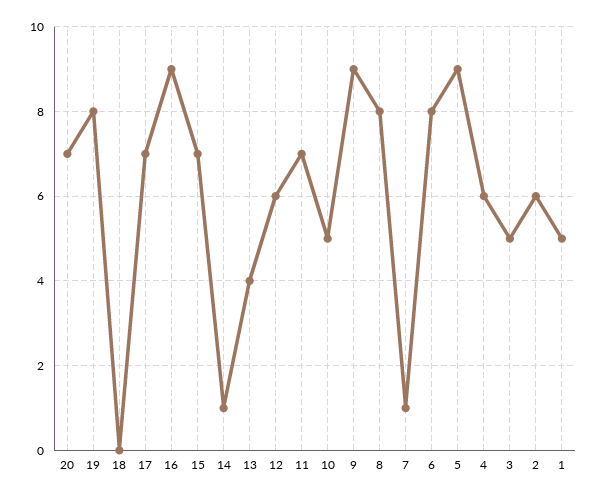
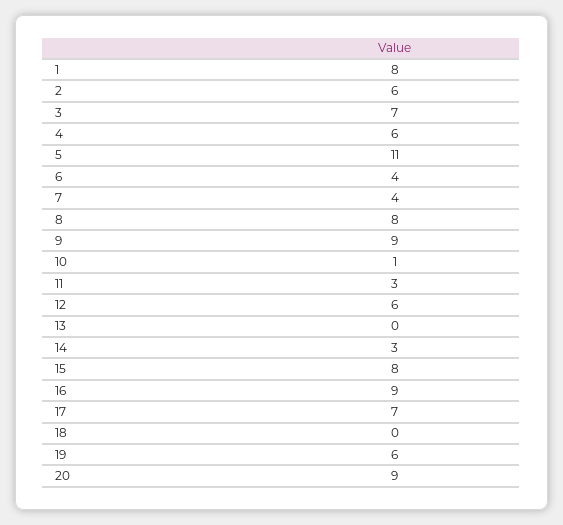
20: 7 -> 9
19: 8 -> 6
15: 7 -> 8
14: 1 -> 3
13: 4 -> 0
11: 7 -> 3
10: 5 -> 1
7: 1 -> 4
6: 8 -> 4
5: 9 -> 11
3: 5 -> 7
1: 5 -> 8

